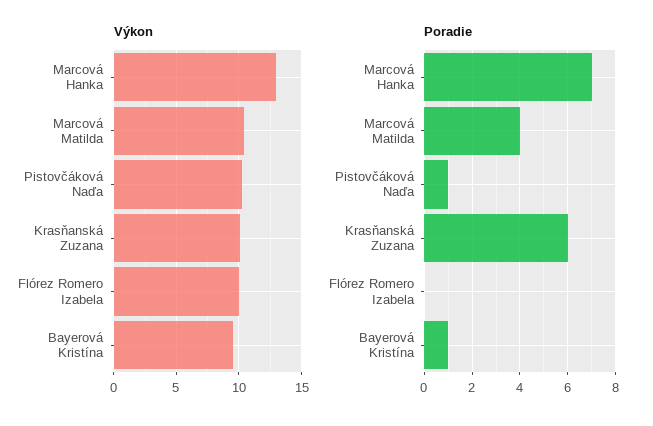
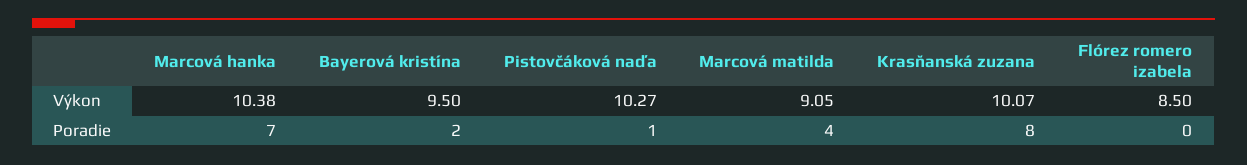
Výkon, Marcová Hanka: 13 -> 10.38
Výkon, Marcová Matilda: 10.5 -> 9.05
Výkon, Flórez Romero Izabela: 10 -> 8.5
Poradie, Krasňanská Zuzana: 6 -> 8
Poradie, Bayerová Kristína: 1 -> 2

